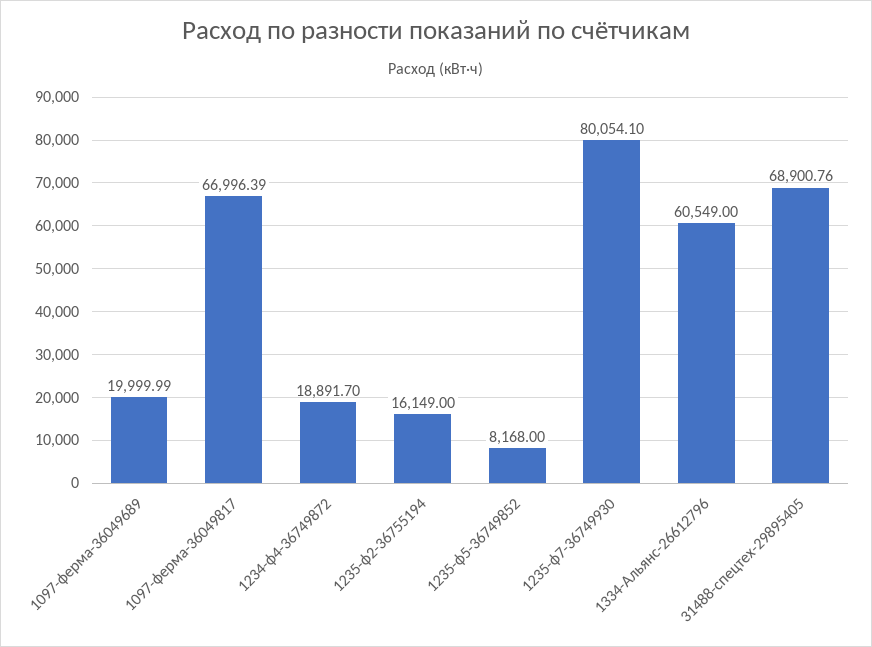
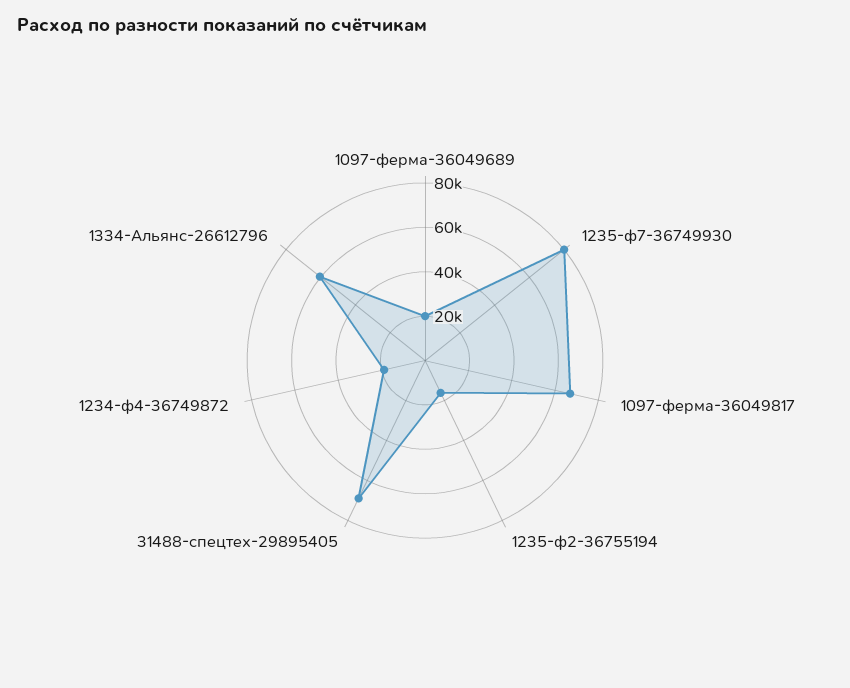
1235-ф5-36749852: 8168 -> none

